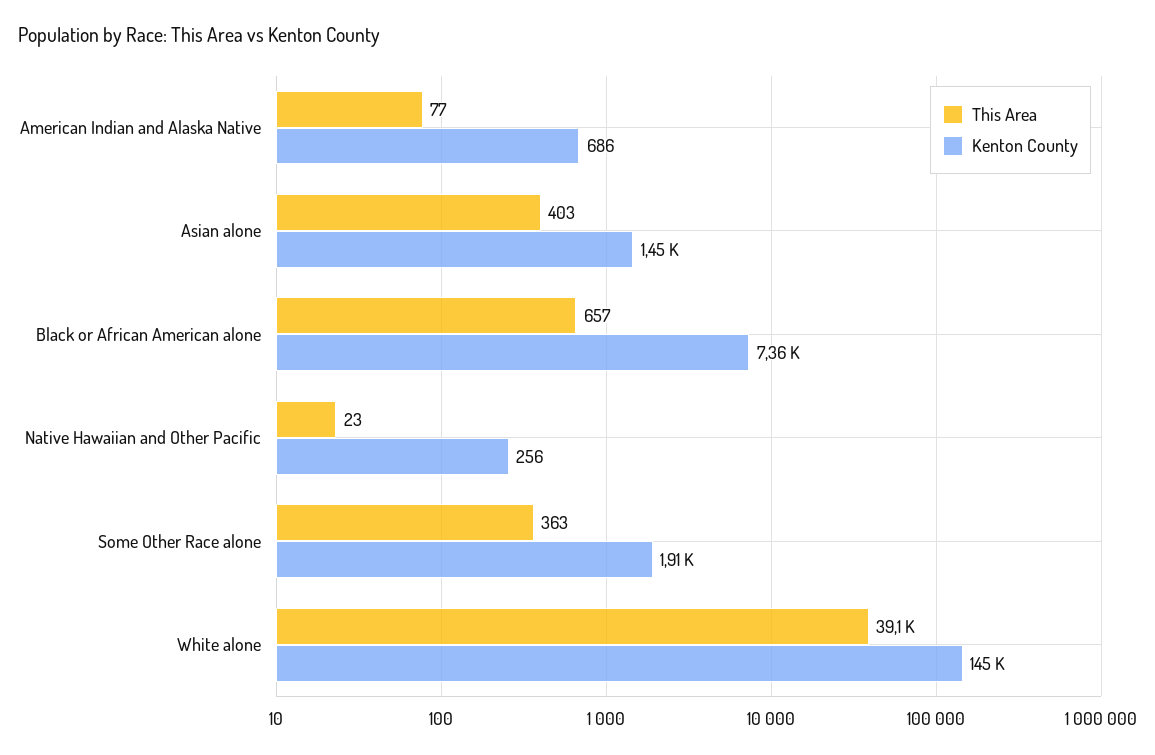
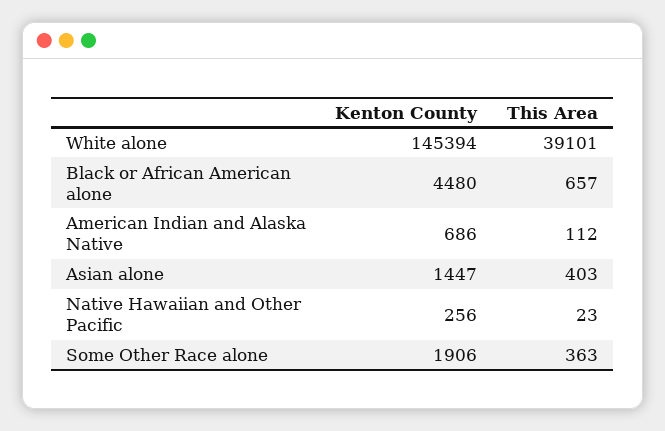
This Area, American Indian and Alaska Native: 77 -> 112
Kenton County, Black or African American alone: 7360 -> 4480

